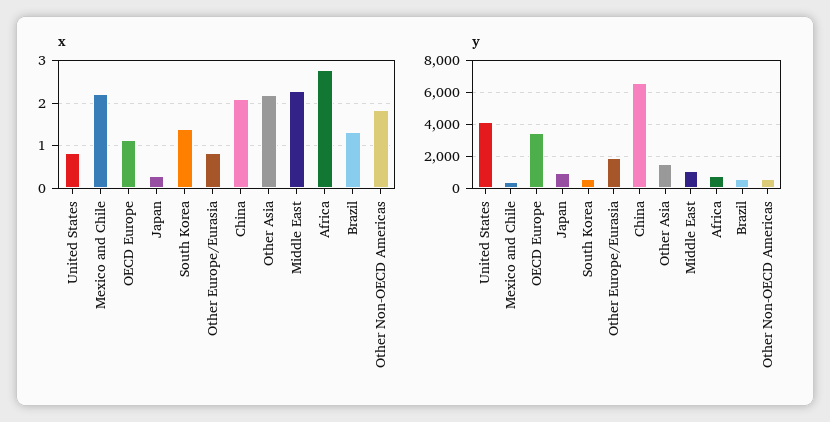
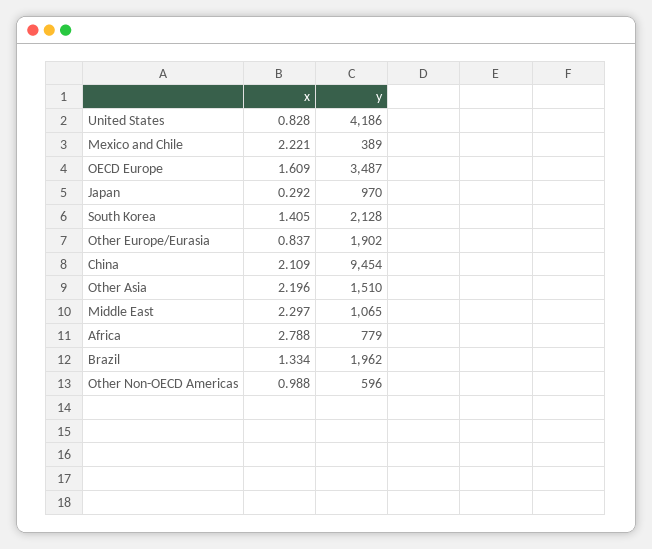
x, OECD Europe: 1.2 -> 1.609
x, Other Non-OECD Americas: 1.8 -> 0.988
y, South Korea: 500 -> 2128
y, China: 6500 -> 9454
y, Brazil: 500 -> 1962

